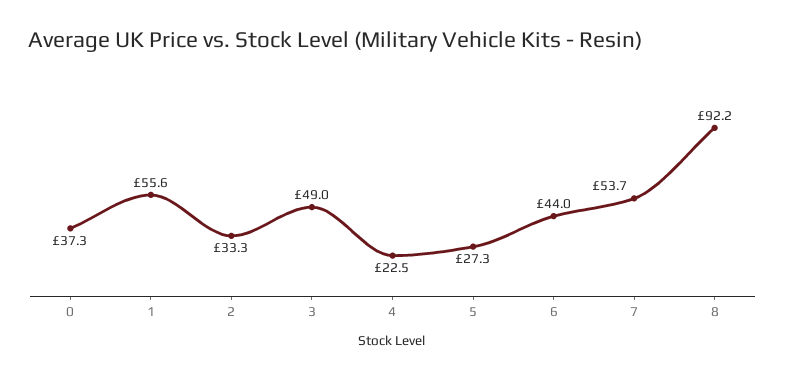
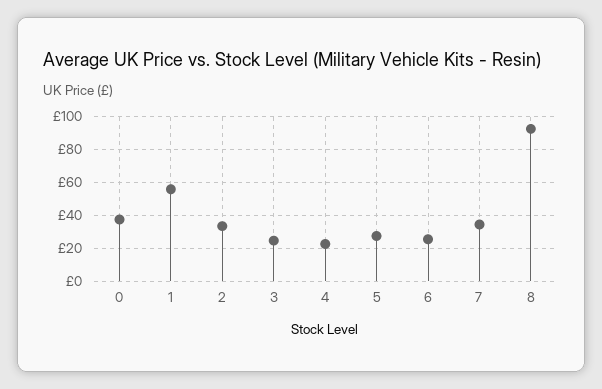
3: 49 -> 25
6: 44 -> 25
7: 53.7 -> 35

